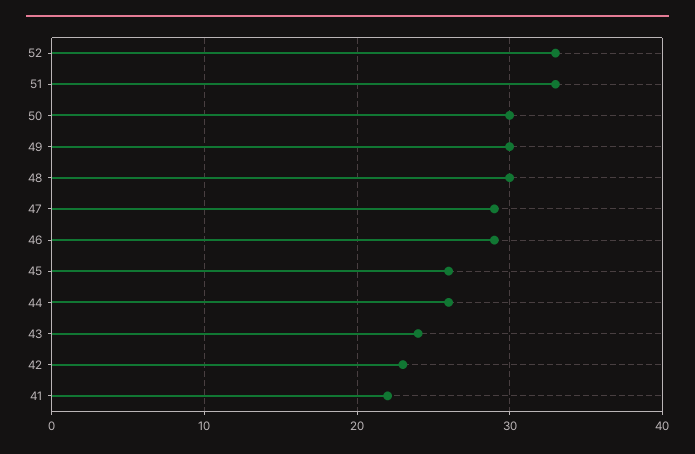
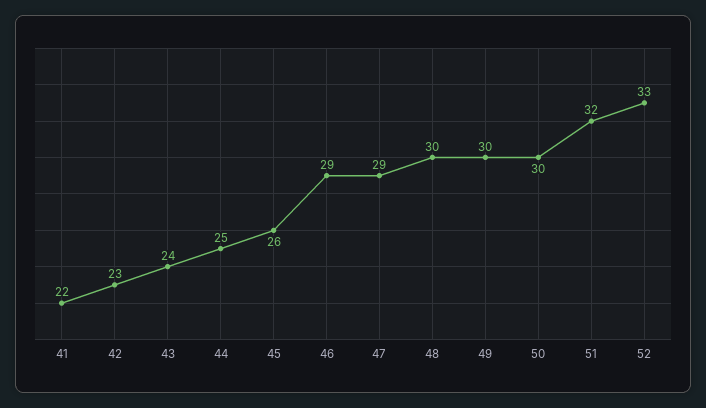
51: 33 -> 32
44: 26 -> 25

